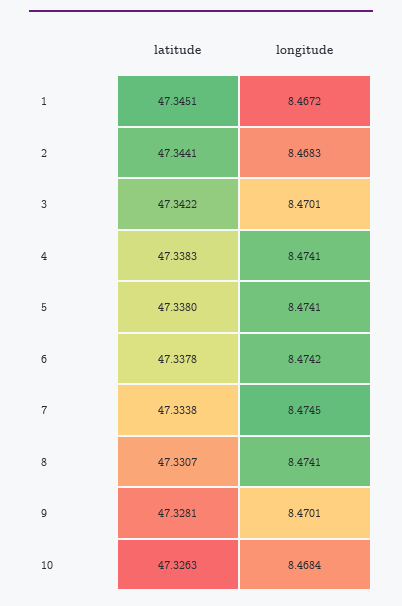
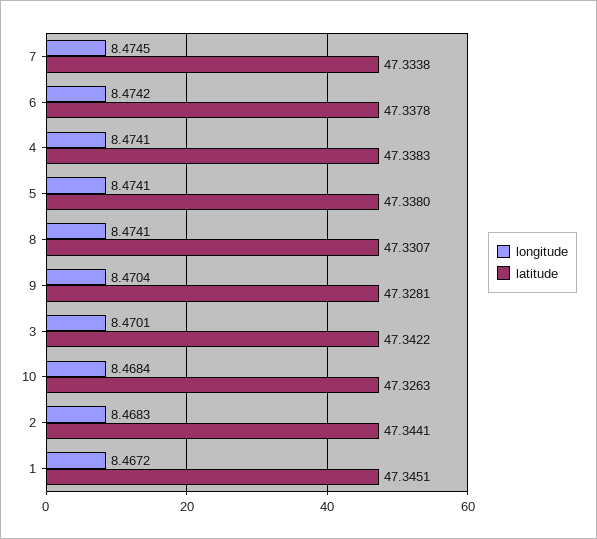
longitude, 9: 8.4701 -> 8.4704

